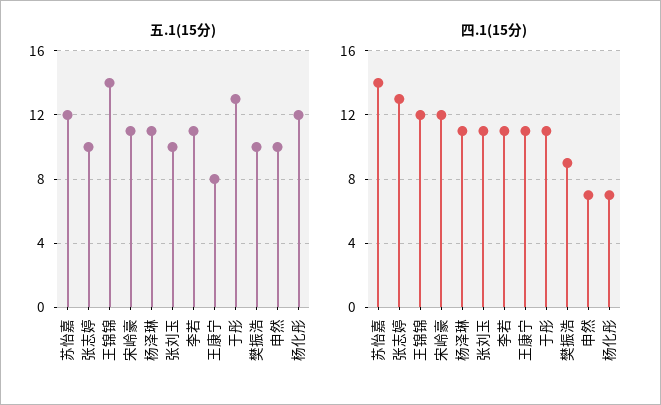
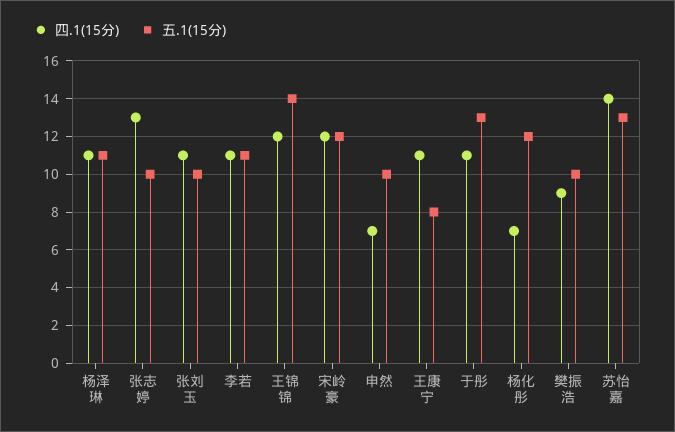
五.1(15分), 苏怡嘉: 12 -> 13
五.1(15分), 宋岭豪: 11 -> 12

